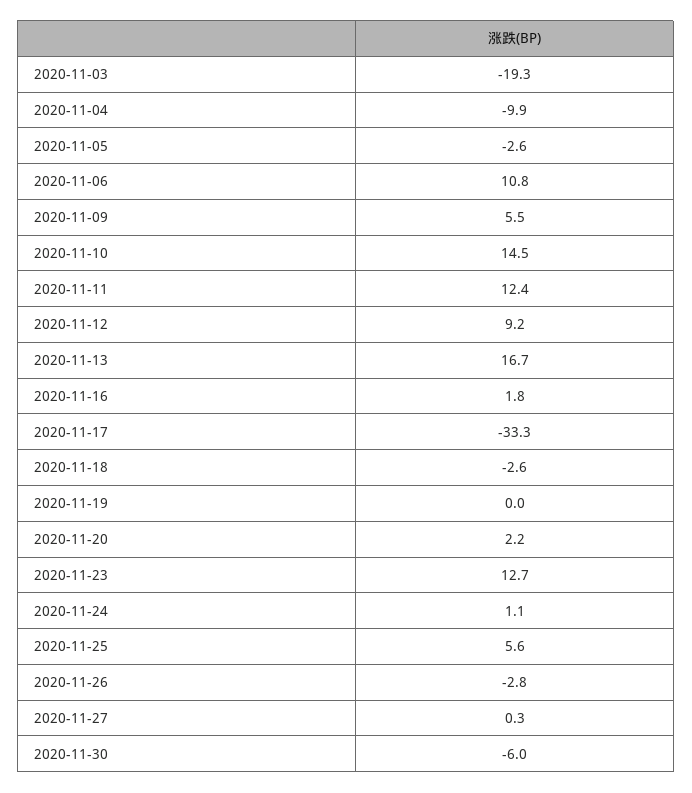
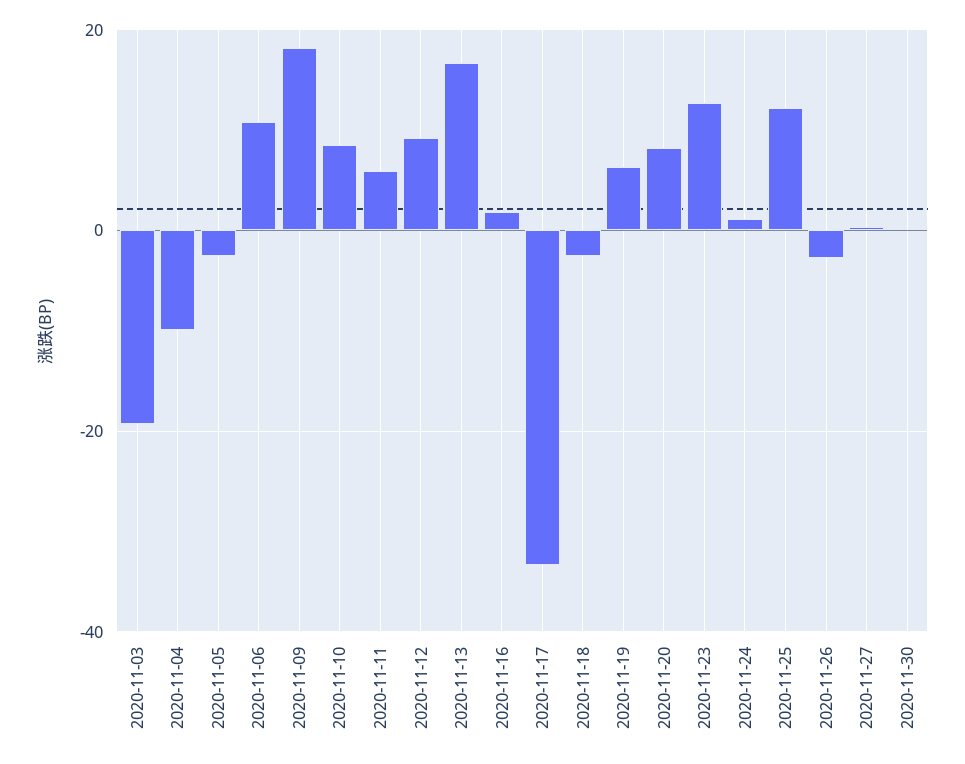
2020-11-09: 5.5 -> 18
2020-11-10: 14.5 -> 8
2020-11-11: 12.4 -> 6
2020-11-19: 0 -> 6
2020-11-20: 2.2 -> 8
2020-11-25: 5.6 -> 12
2020-11-30: -6 -> 0

